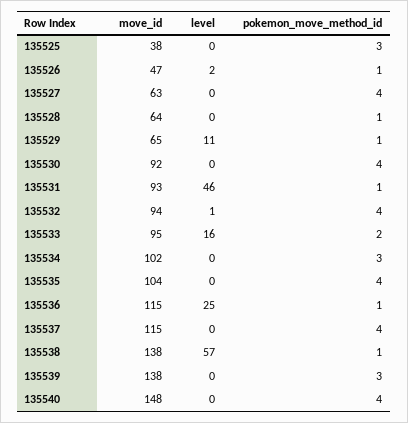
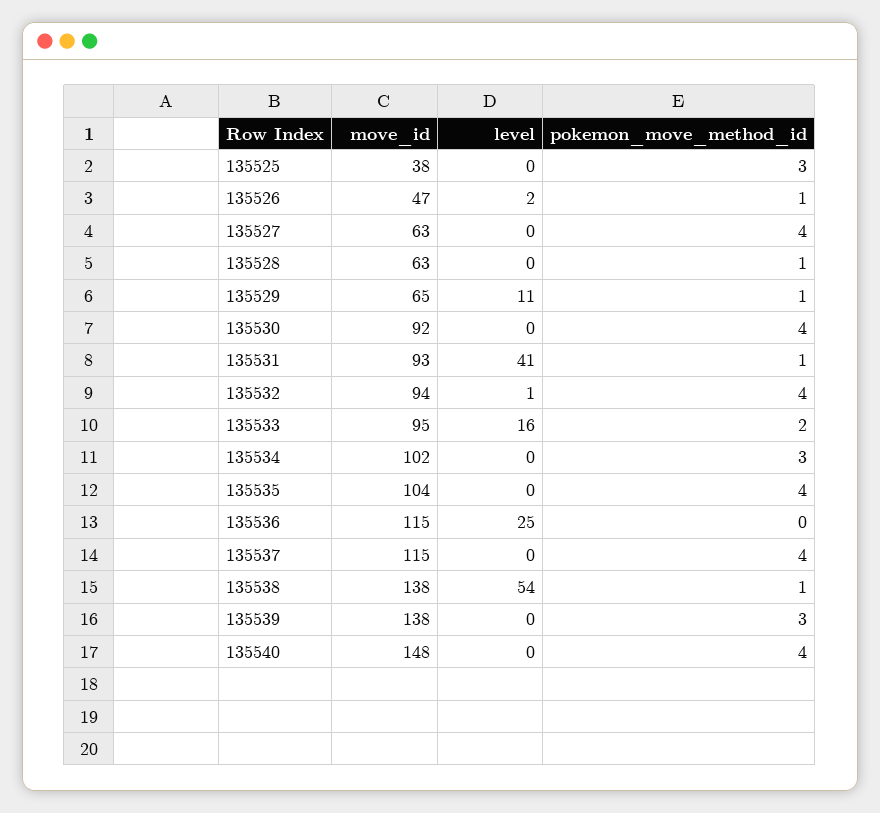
move_id, 135528: 64 -> 63
level, 135531: 46 -> 41
pokemon_move_method_id, 135536: 1 -> 0
level, 135538: 57 -> 54

